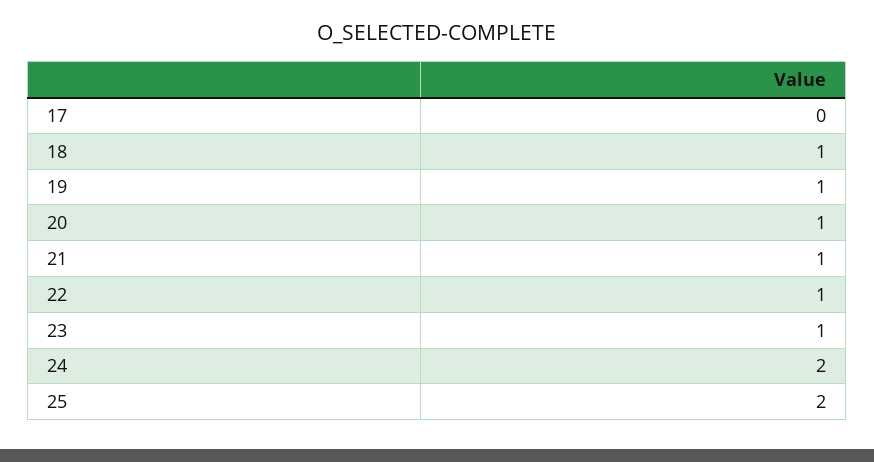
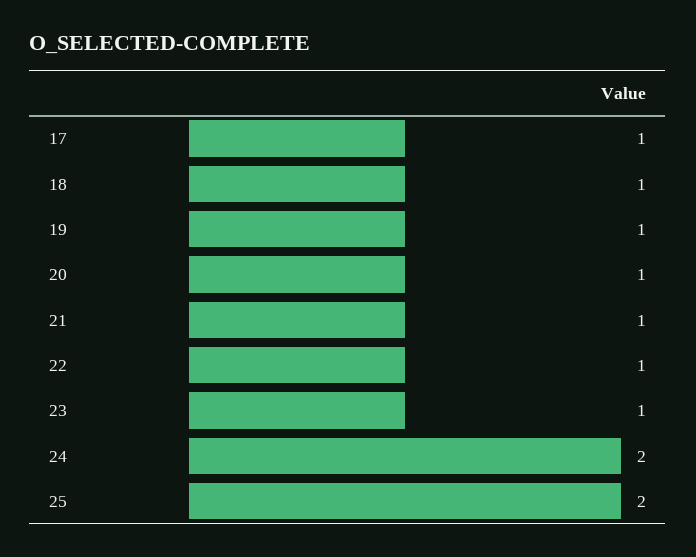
17: 0 -> 1

